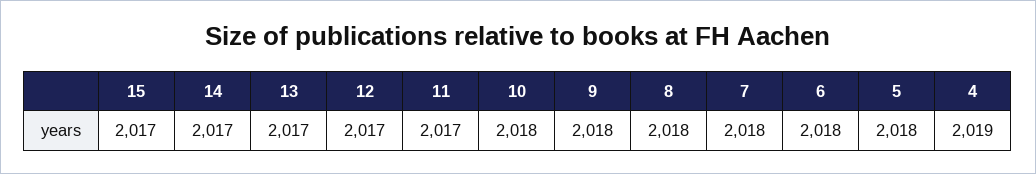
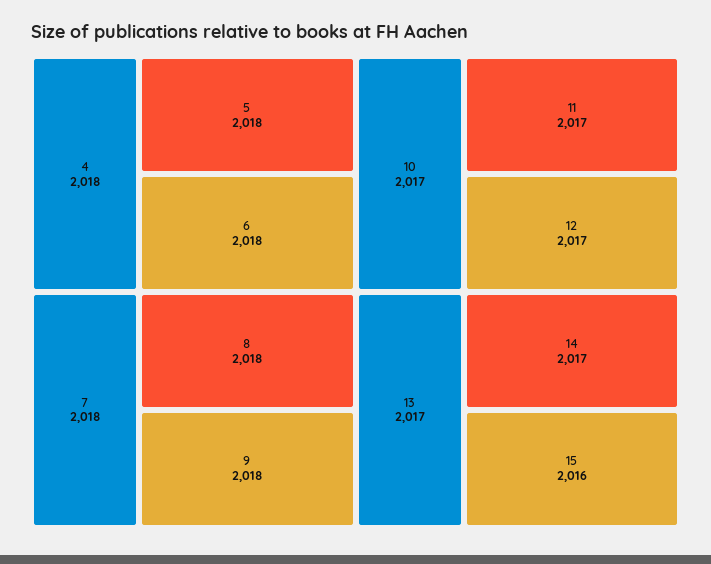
15: 2017 -> 2016
10: 2018 -> 2017
4: 2019 -> 2018

